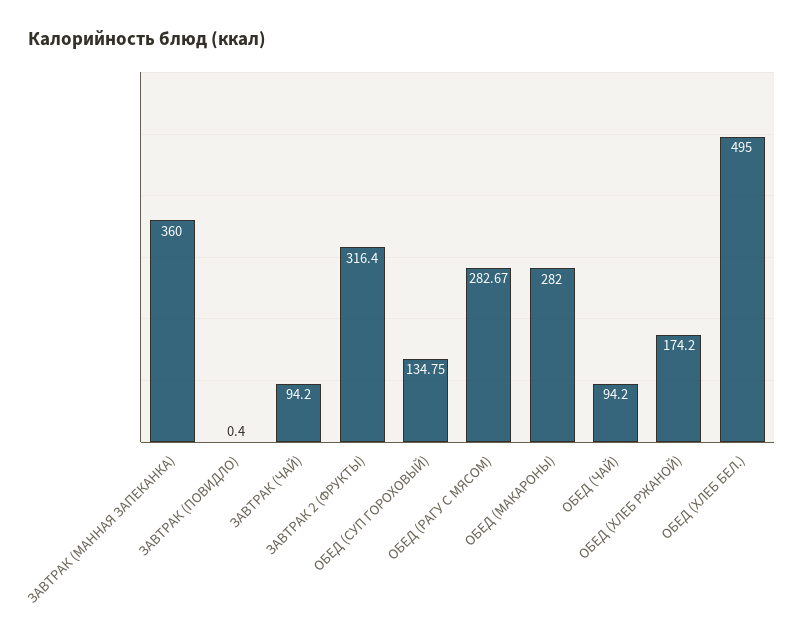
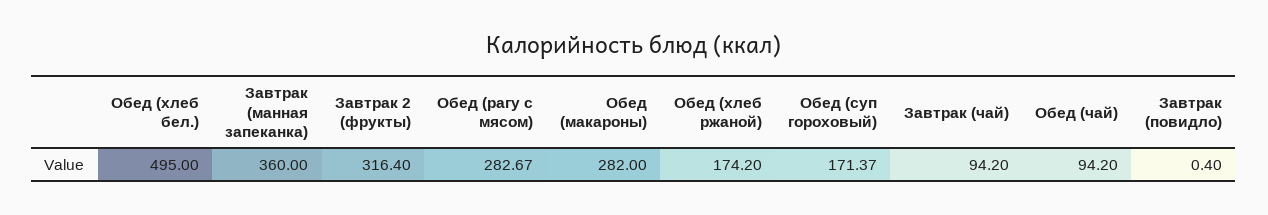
ОБЕД (СУП ГОРОХОВЫЙ): 134.75 -> 171.37

